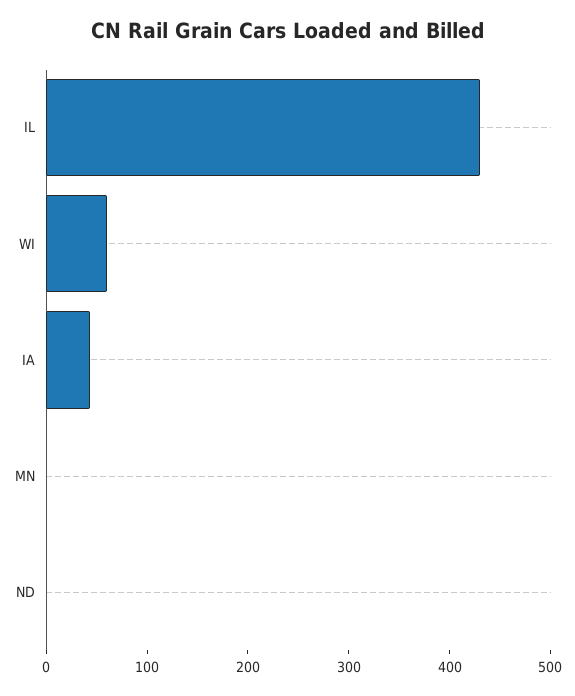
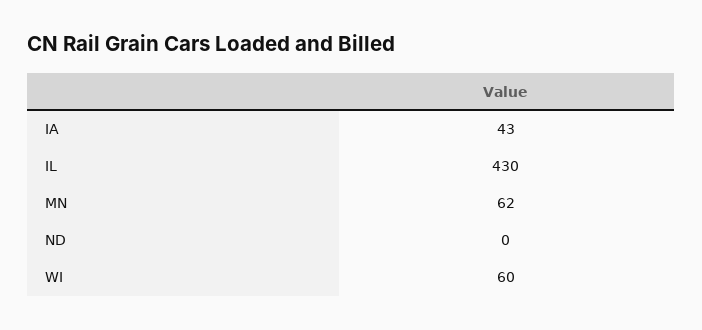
MN: 0 -> 62

